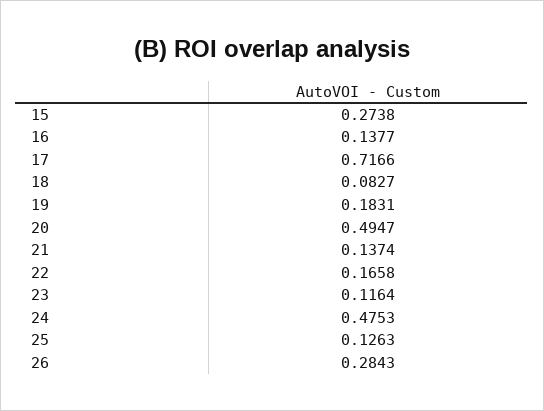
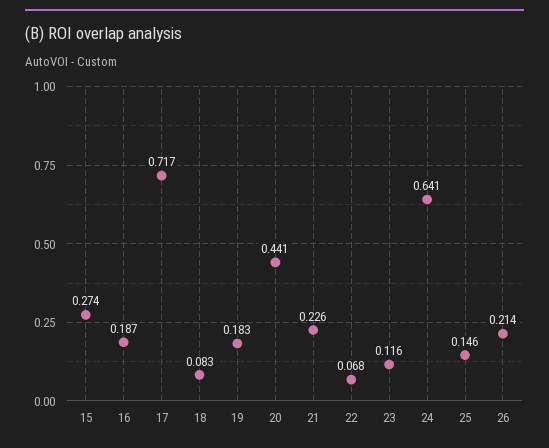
16: 0.1377 -> 0.187
20: 0.4947 -> 0.441
21: 0.1374 -> 0.226
22: 0.1658 -> 0.068
24: 0.4753 -> 0.641
25: 0.1263 -> 0.146
26: 0.2843 -> 0.214

